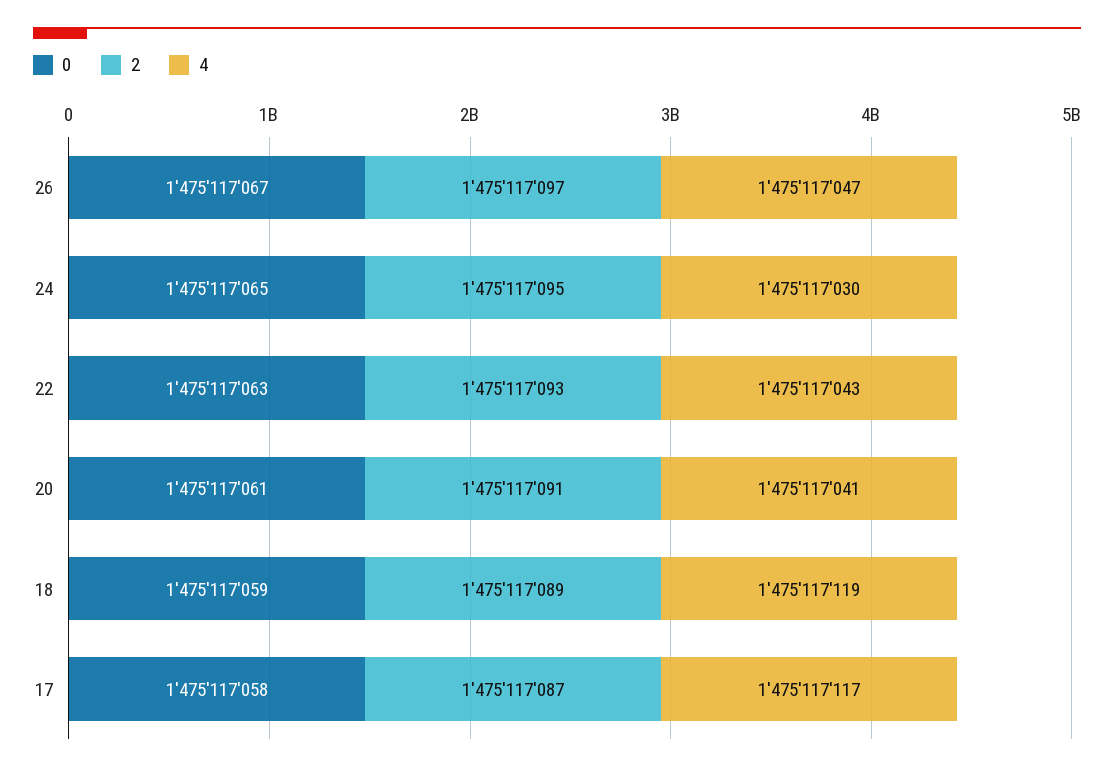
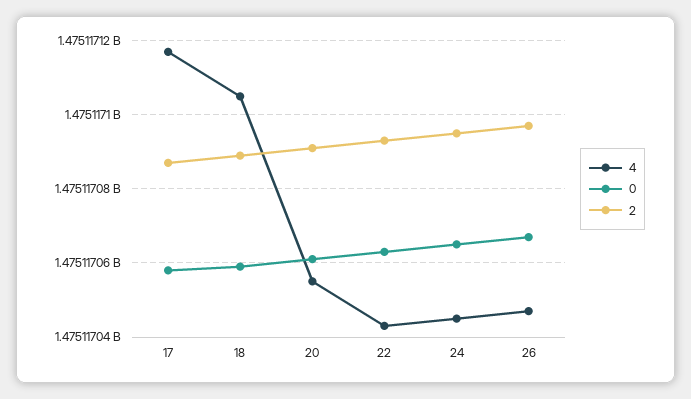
4, 24: 1475117030 -> 1475117045
4, 20: 1475117041 -> 1475117055
4, 18: 1475117119 -> 1475117105

